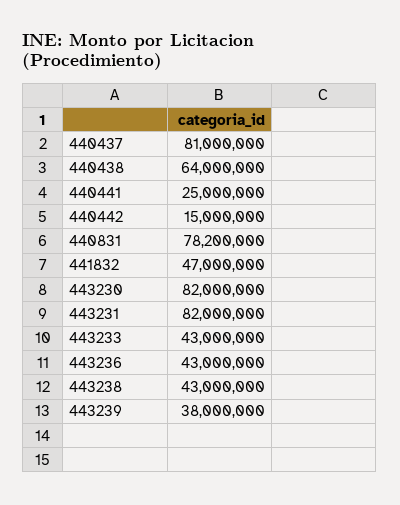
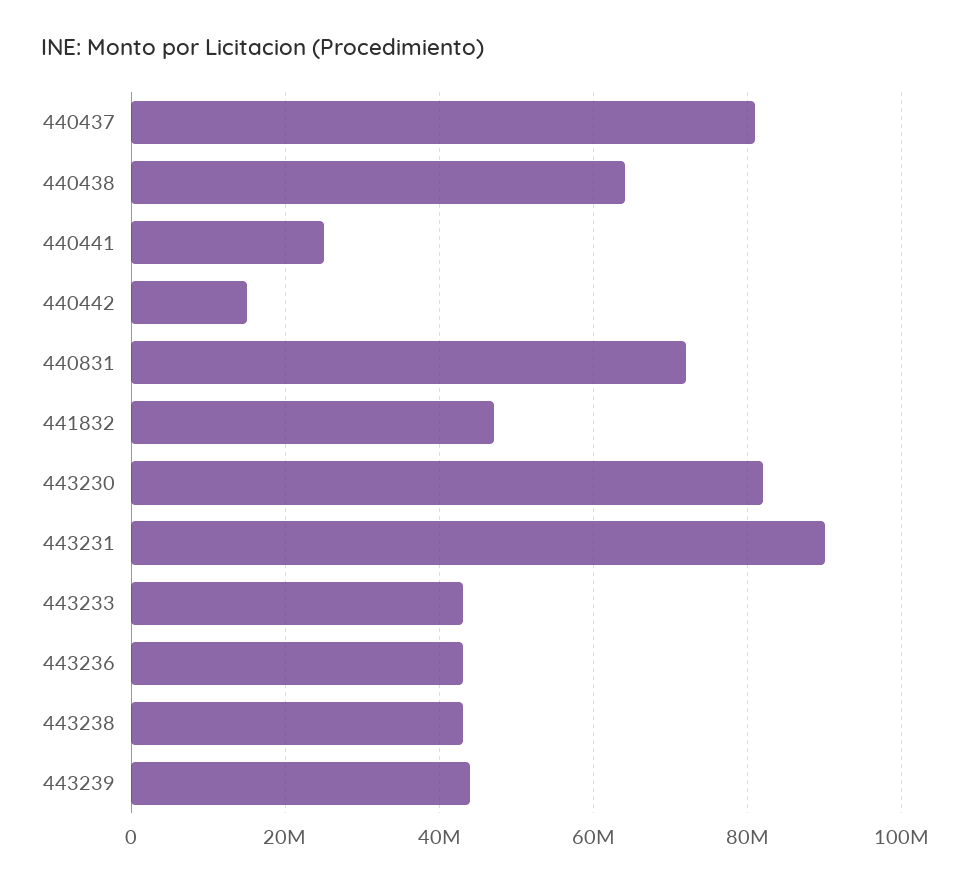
440831: 78200000 -> 72000000
443231: 82000000 -> 90000000
443239: 38000000 -> 44000000

